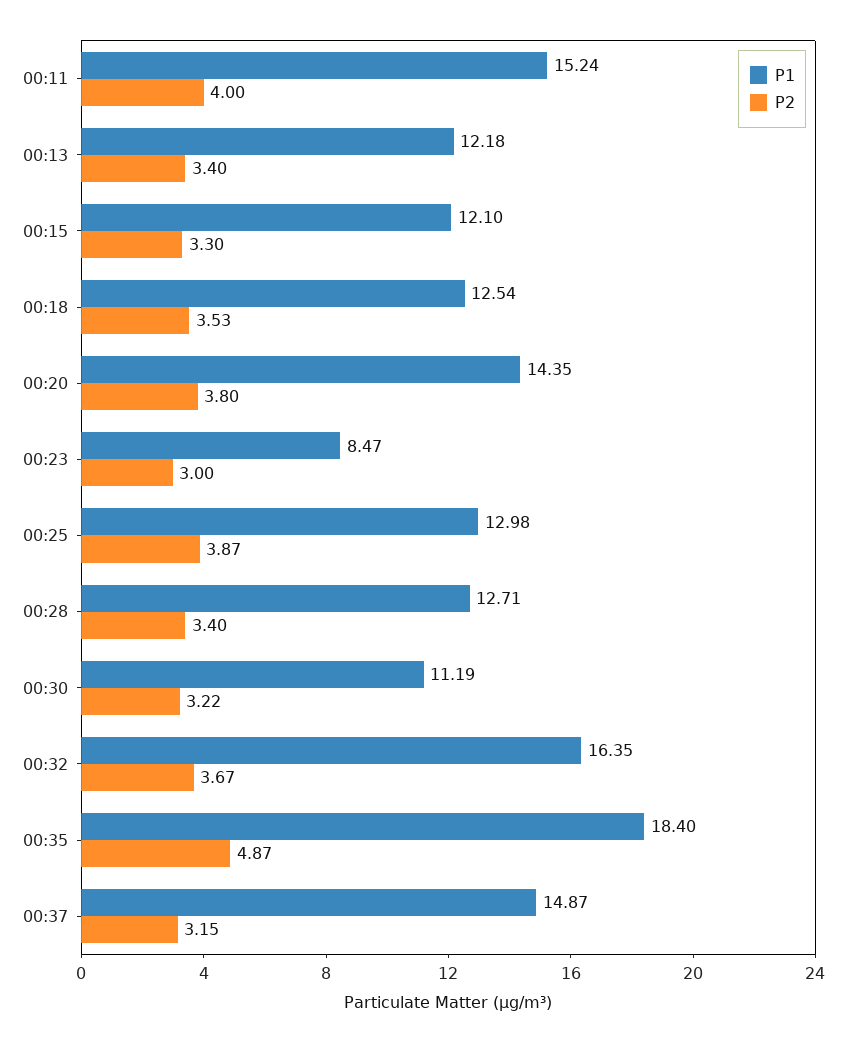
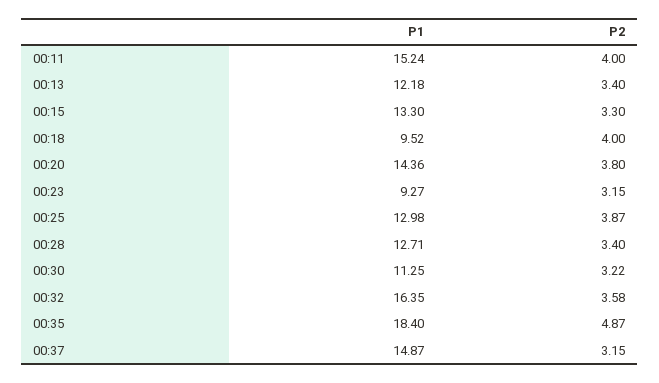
P1, 00:15: 12.1 -> 13.3
P1, 00:18: 12.54 -> 9.52
P2, 00:18: 3.53 -> 4
P1, 00:20: 14.35 -> 14.36
P1, 00:23: 8.47 -> 9.27
P2, 00:23: 3 -> 3.15
P1, 00:30: 11.19 -> 11.25
P2, 00:32: 3.67 -> 3.58

